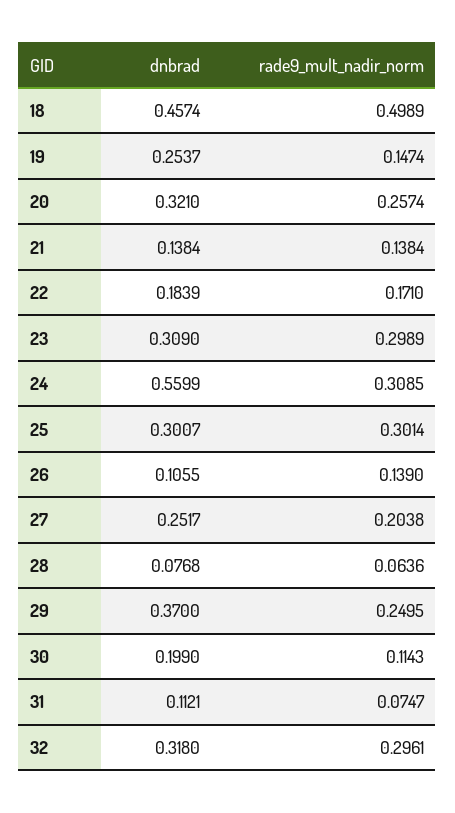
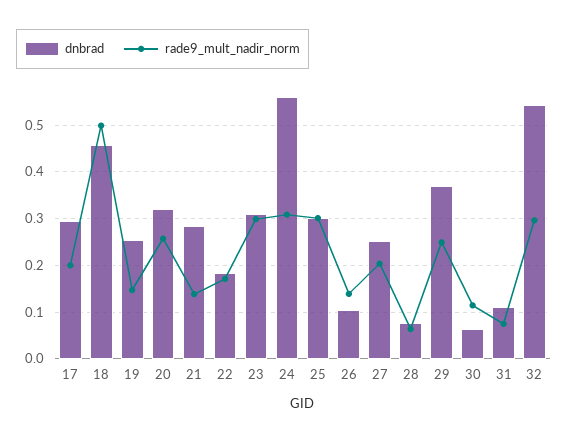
dnbrad, 21: 0.1384 -> 0.28
dnbrad, 30: 0.199 -> 0.06
dnbrad, 32: 0.318 -> 0.54
dnbrad, 17: none -> 0.3
rade9_mult_nadir_norm, 17: none -> 0.2

